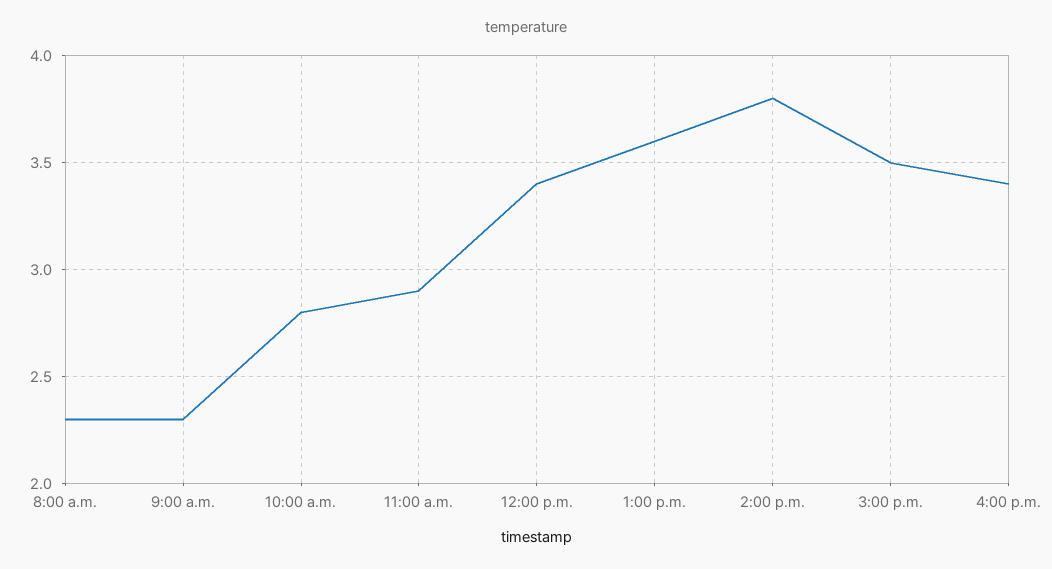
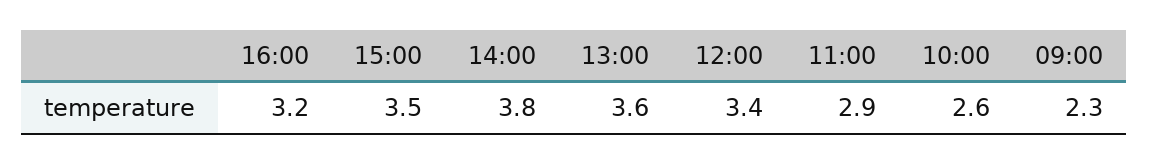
8:00 a.m.: 2.3 -> none
10:00 a.m.: 2.8 -> 2.6
4:00 p.m.: 3.4 -> 3.2

